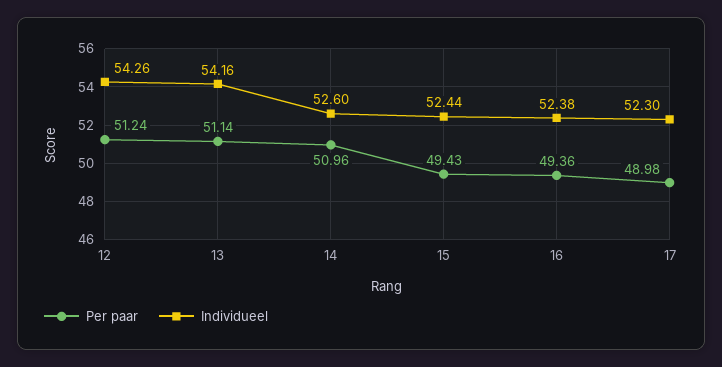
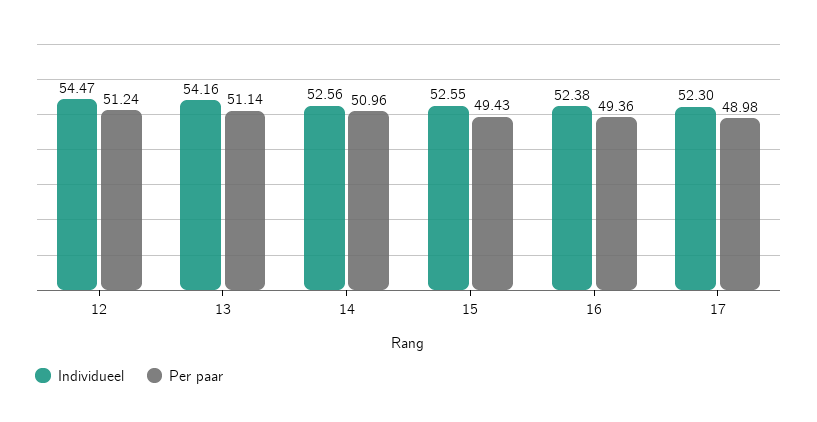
Individueel, 12: 54.26 -> 54.47
Individueel, 14: 52.6 -> 52.56
Individueel, 15: 52.44 -> 52.55

